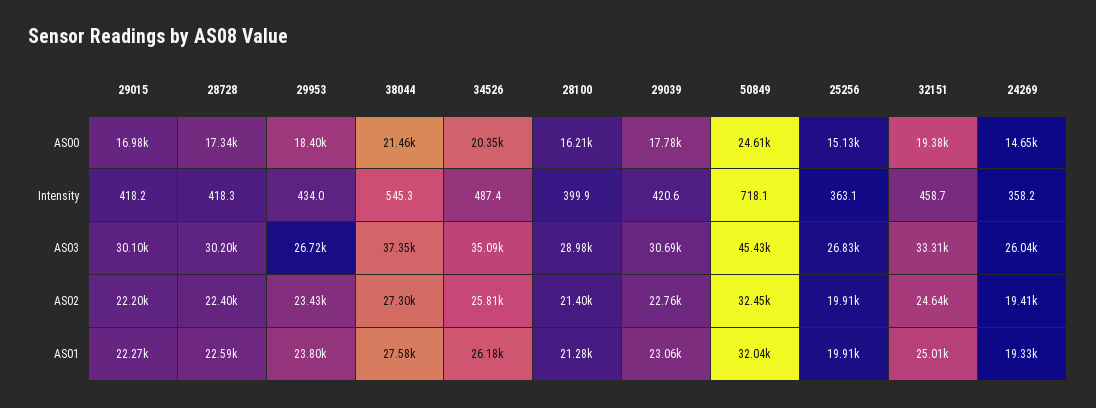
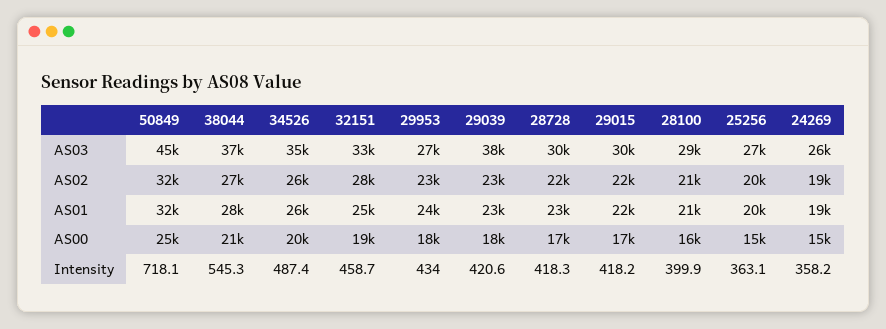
29039, AS03: 30690 -> 38000
32151, AS02: 24640 -> 28000

